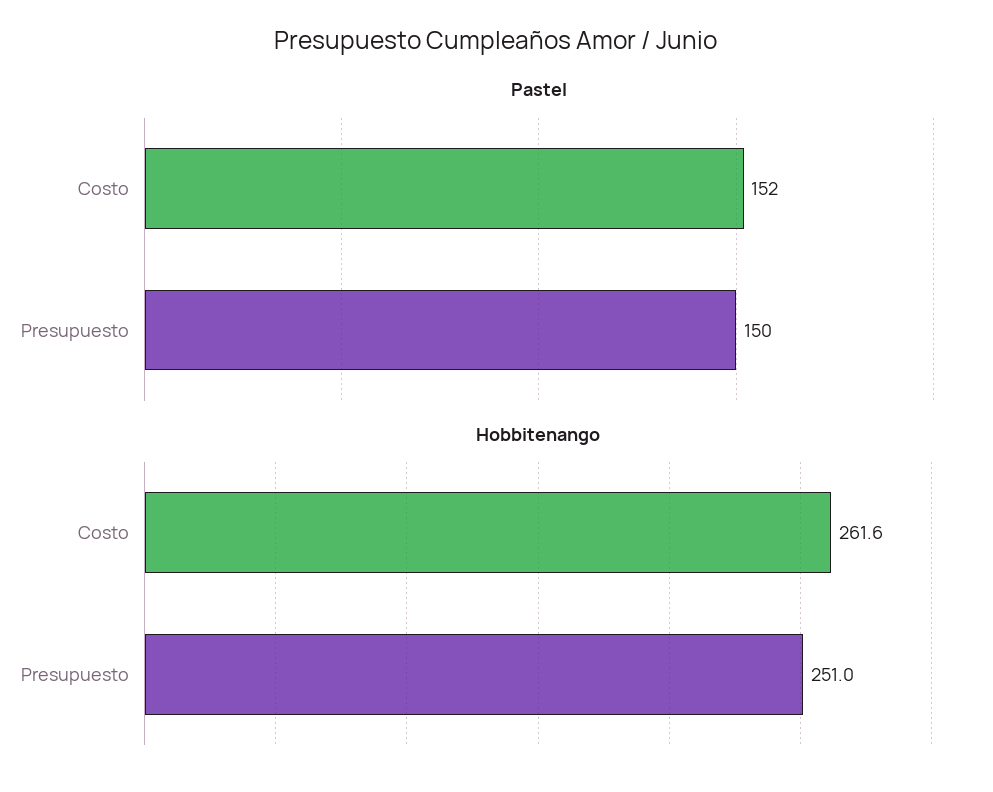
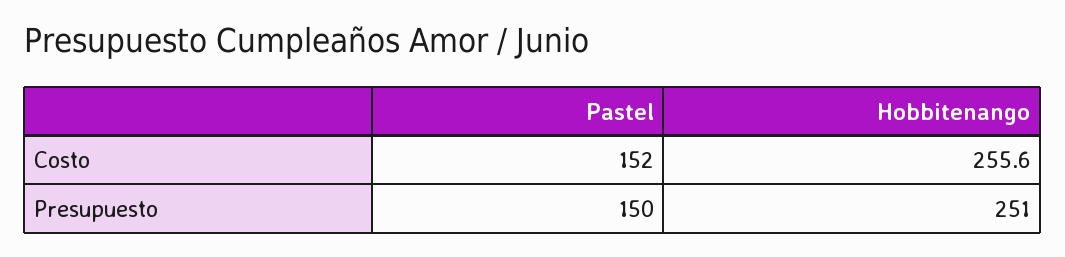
Hobbitenango, Costo: 261.6 -> 255.6

